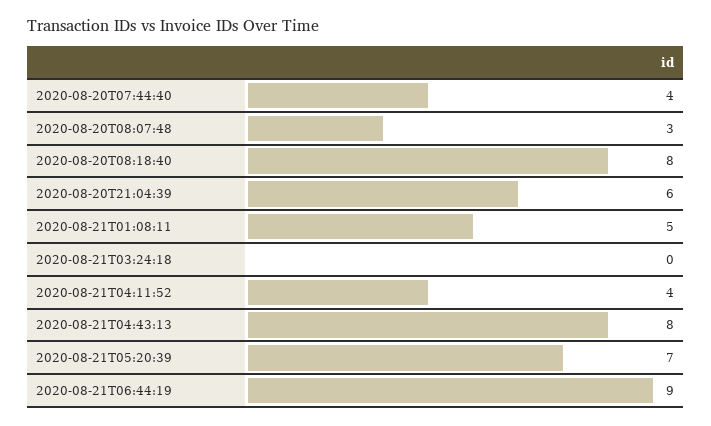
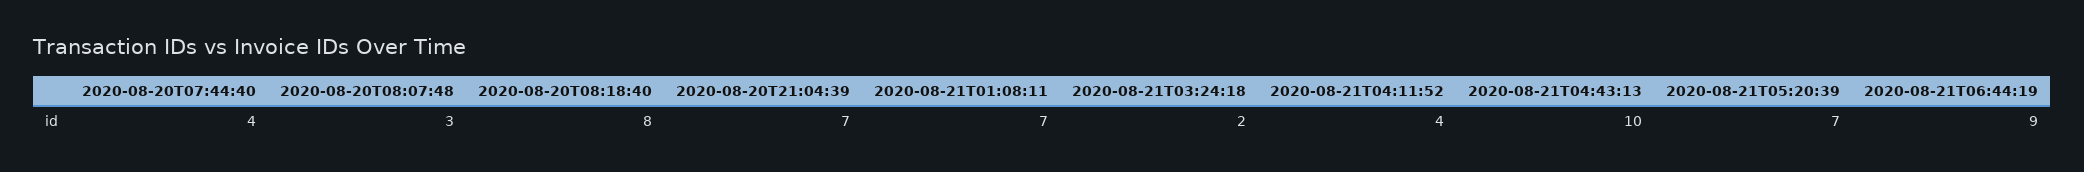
2020-08-20T21:04:39: 6 -> 7
2020-08-21T01:08:11: 5 -> 7
2020-08-21T03:24:18: 0 -> 2
2020-08-21T04:43:13: 8 -> 10

